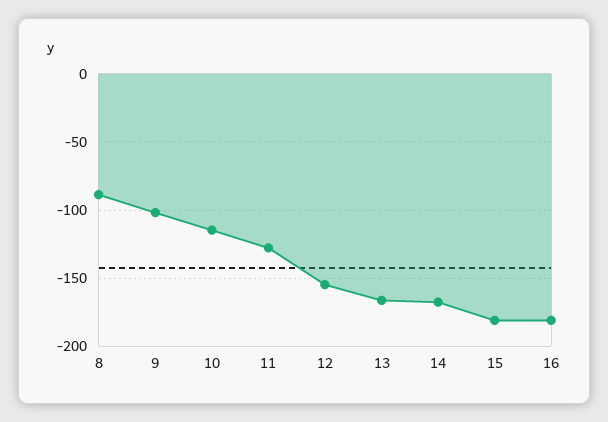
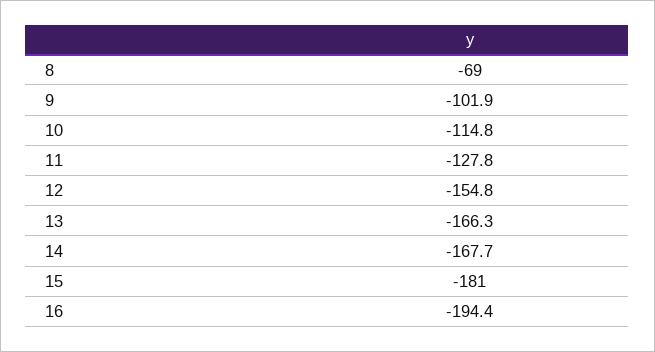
8: -90 -> -69
16: -180 -> -194.4

